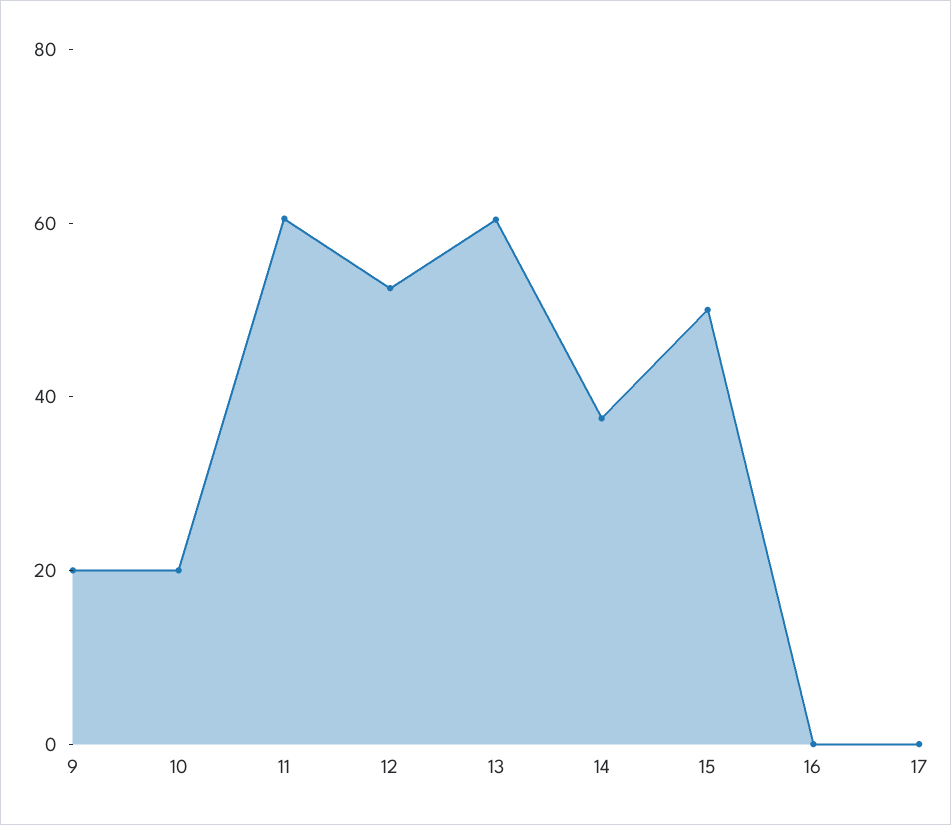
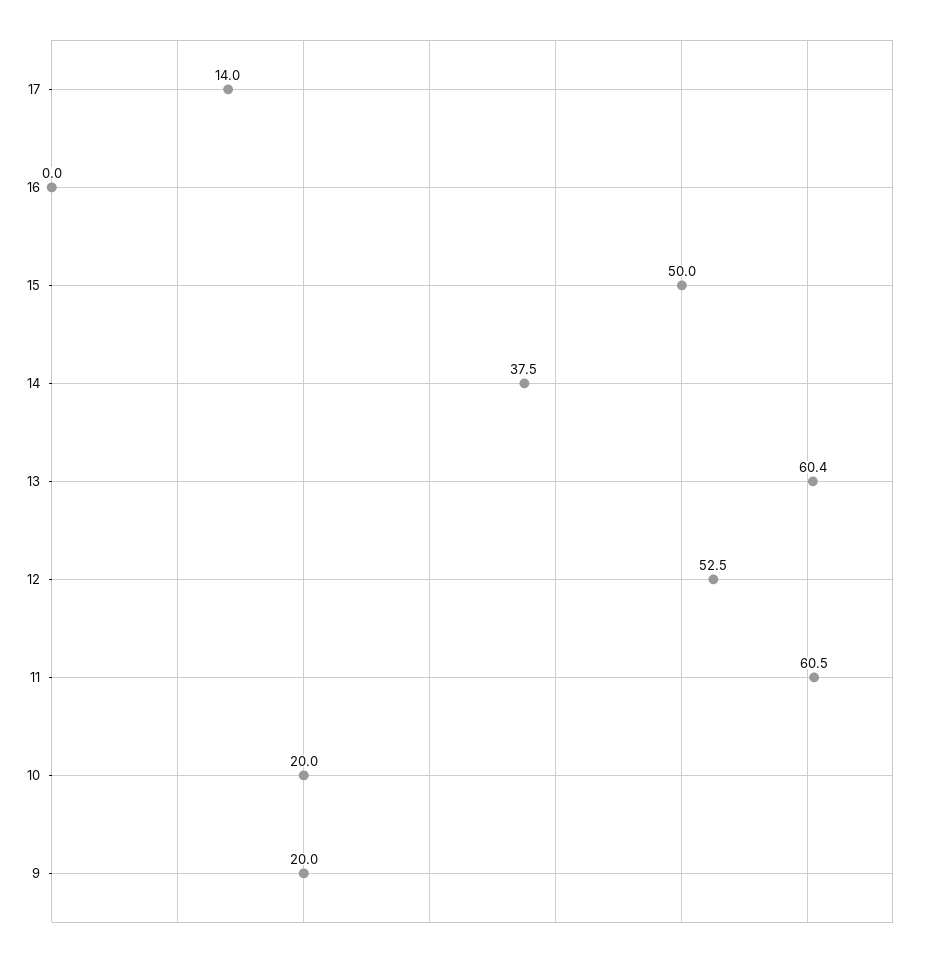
17: 0 -> 14

